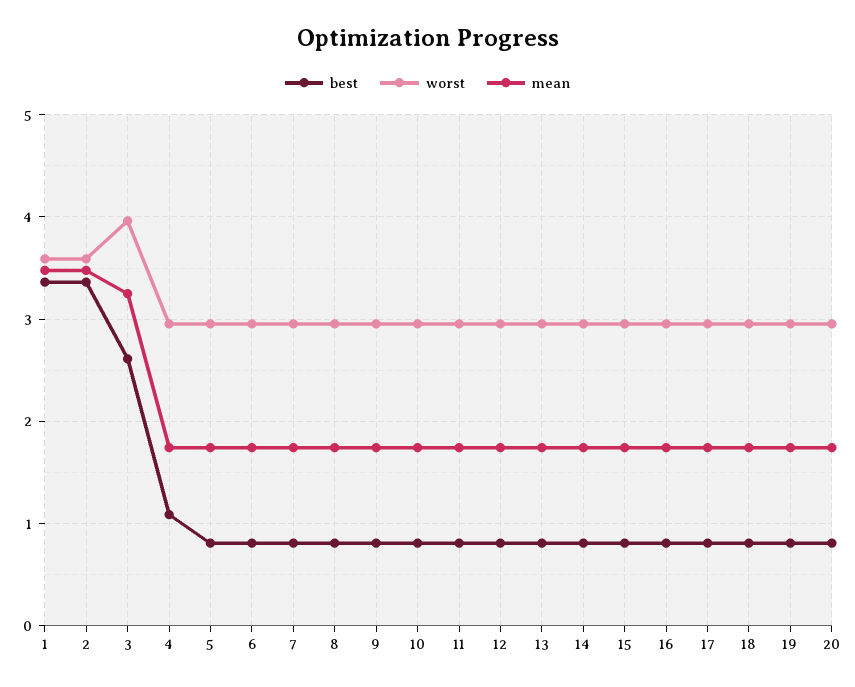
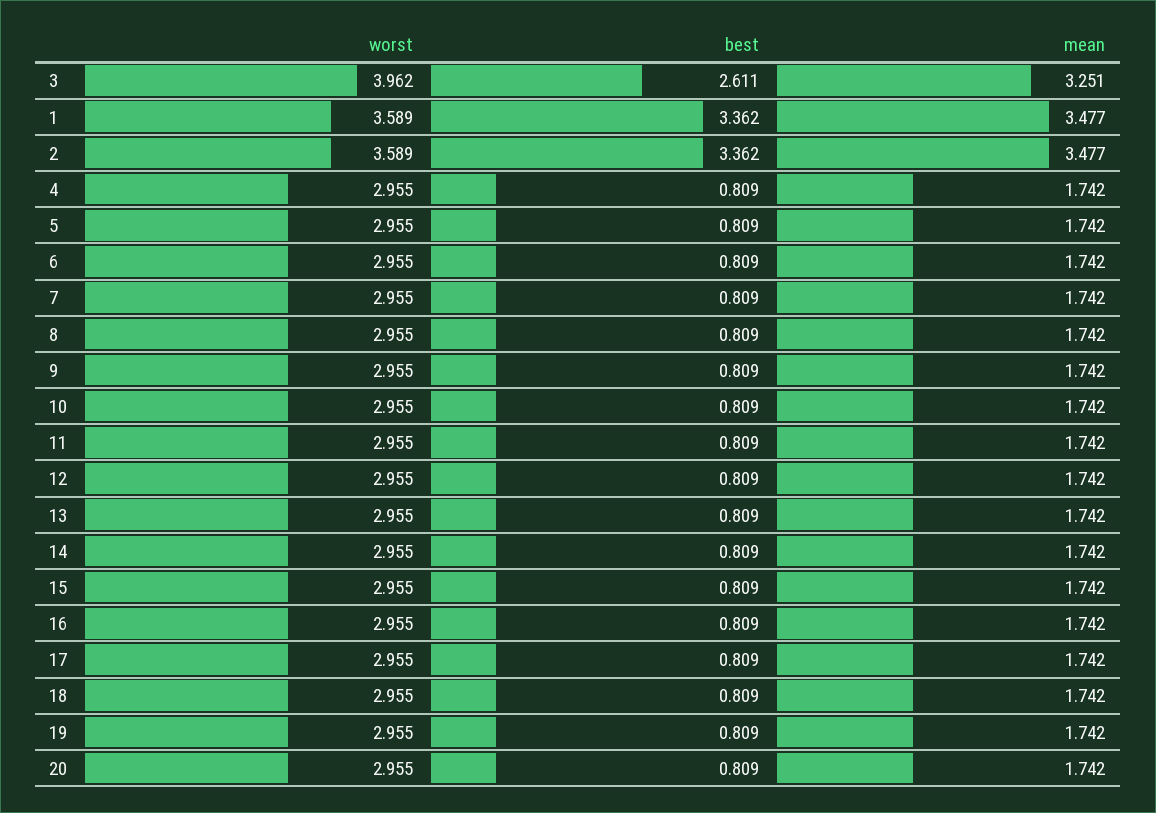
best, 4: 1.1 -> 0.809

